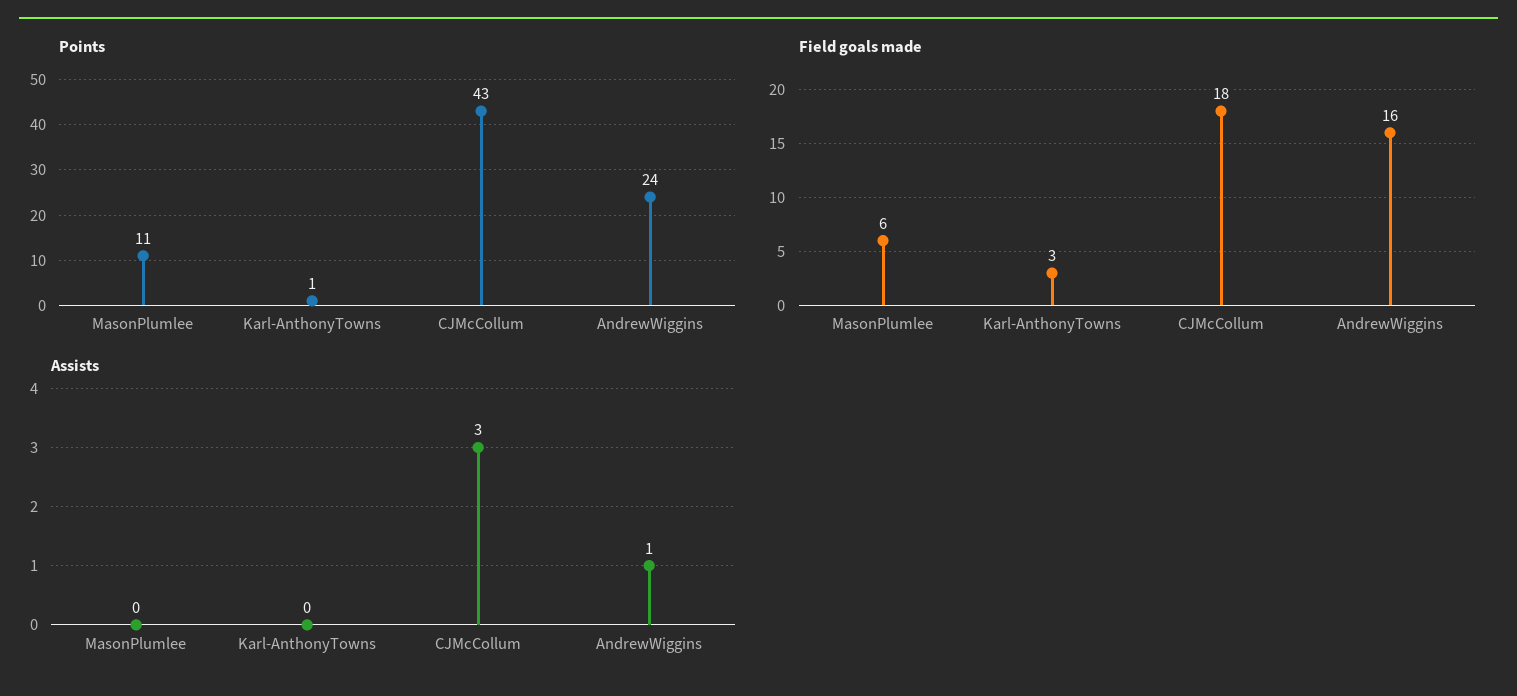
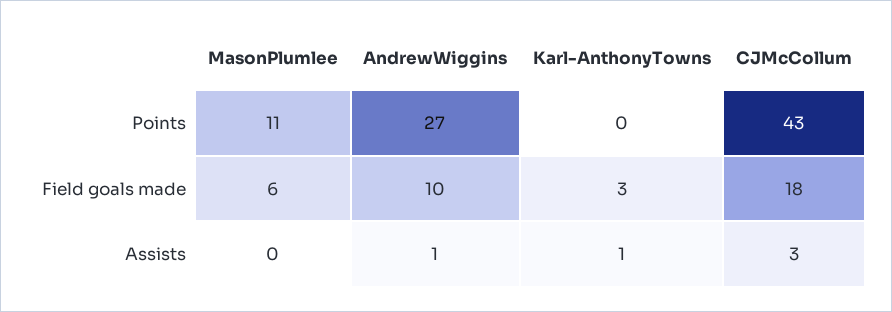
Points, Karl-AnthonyTowns: 1 -> 0
Points, AndrewWiggins: 24 -> 27
Field goals made, AndrewWiggins: 16 -> 10
Assists, Karl-AnthonyTowns: 0 -> 1

